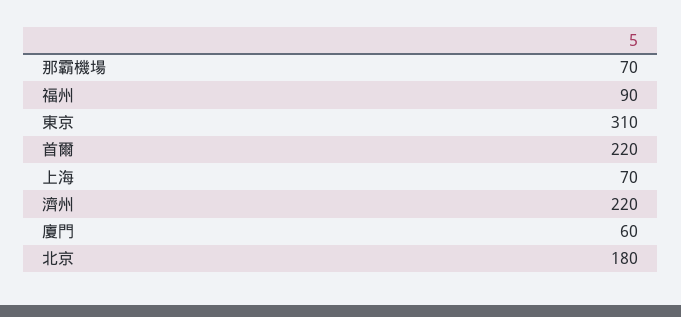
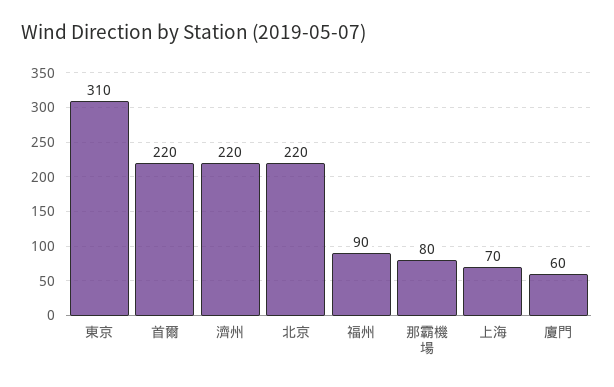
那霸機場: 70 -> 80
北京: 180 -> 220

